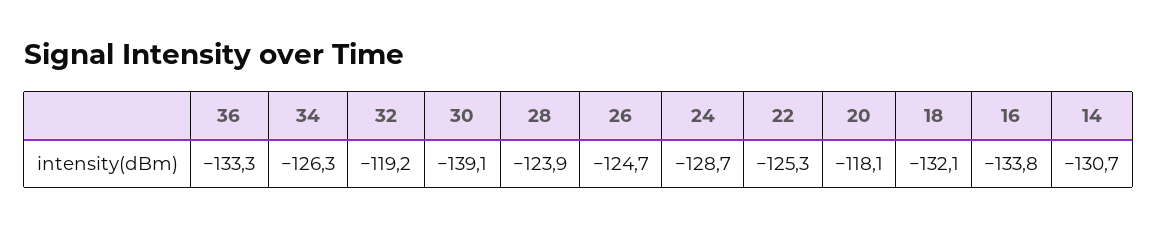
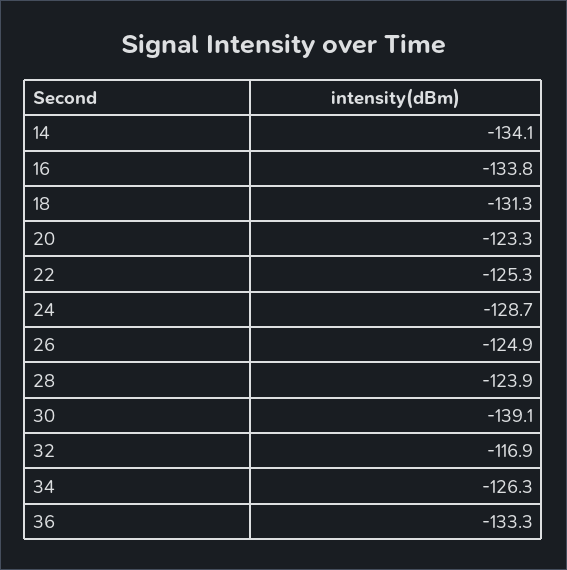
32: -119.2 -> -116.9
26: -124.7 -> -124.9
20: -118.1 -> -123.3
18: -132.1 -> -131.3
14: -130.7 -> -134.1

